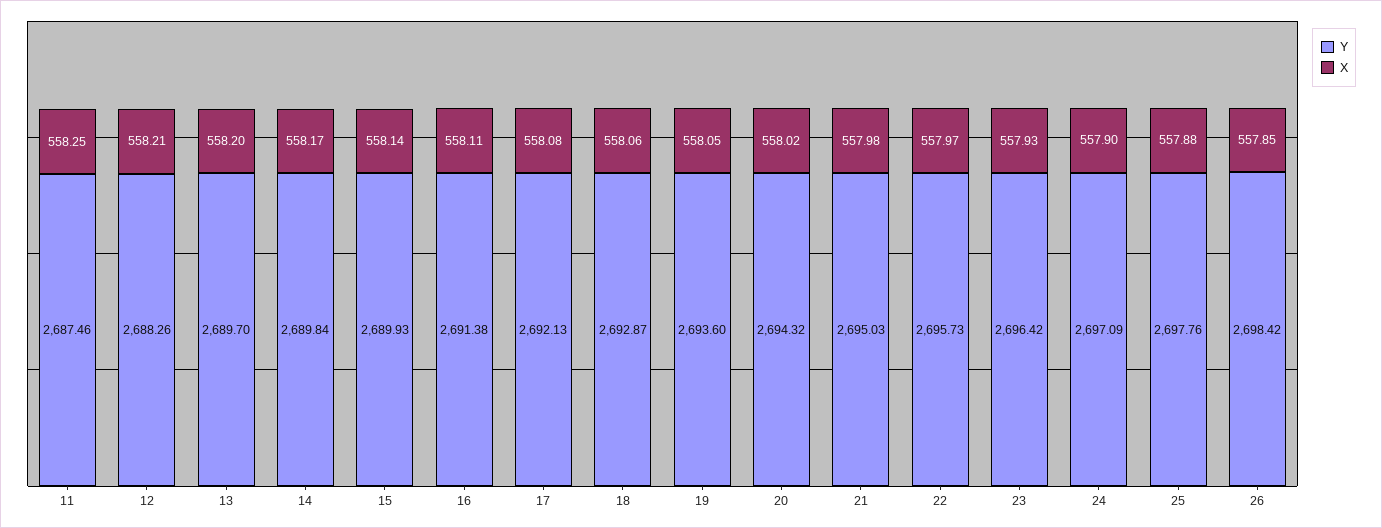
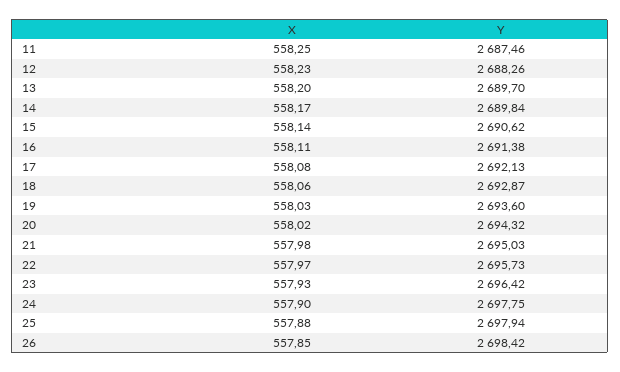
X, 12: 558.21 -> 558.23
Y, 15: 2689.93 -> 2690.62
X, 19: 558.05 -> 558.03
Y, 24: 2697.09 -> 2697.75
Y, 25: 2697.76 -> 2697.94

